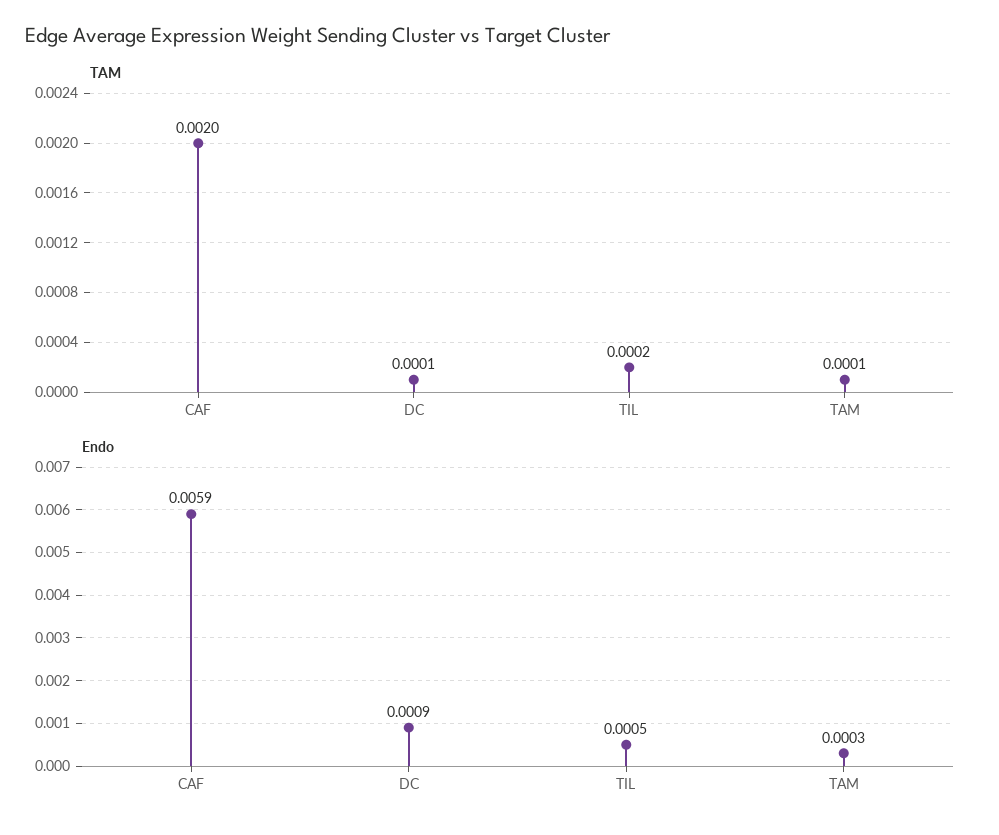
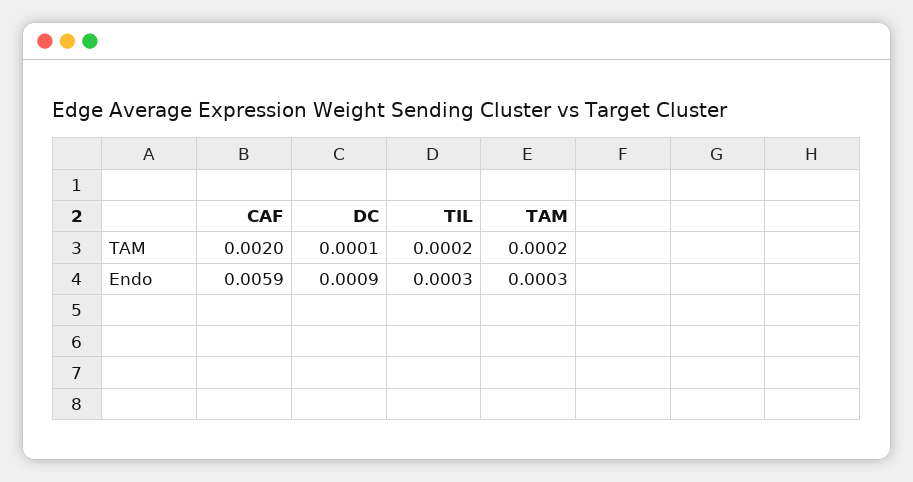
TAM, TAM: 0.0001 -> 0.0002
Endo, TIL: 0.0005 -> 0.0003

